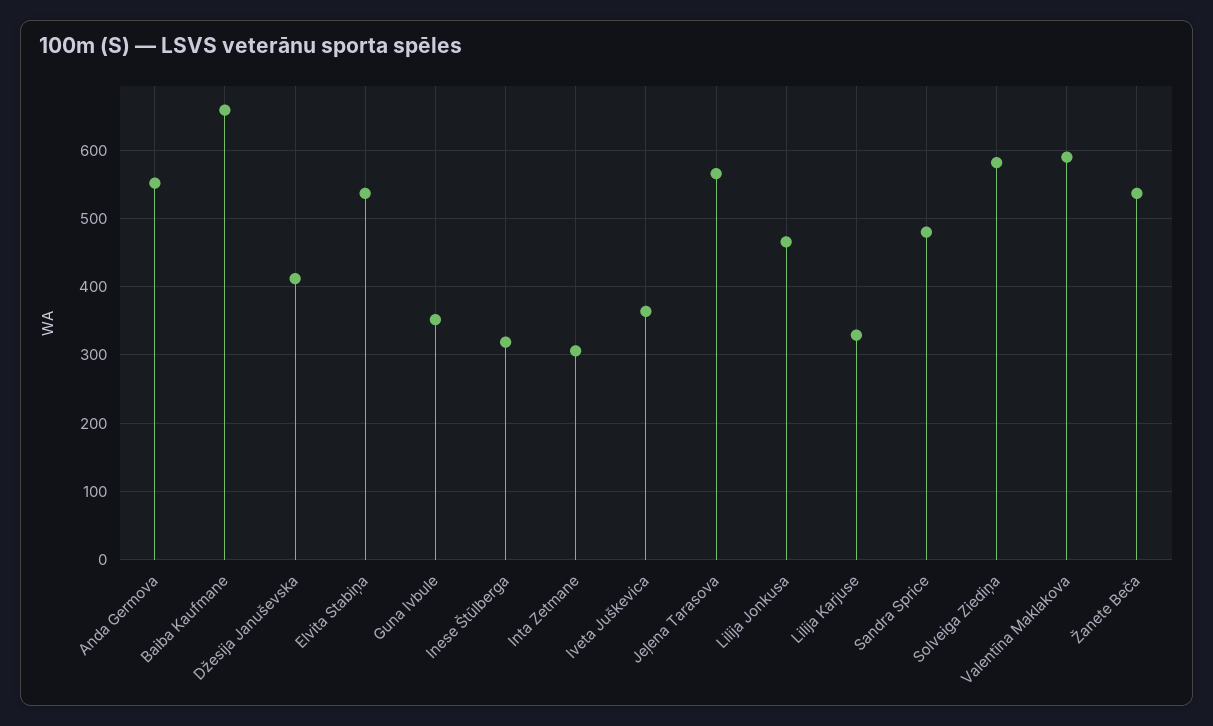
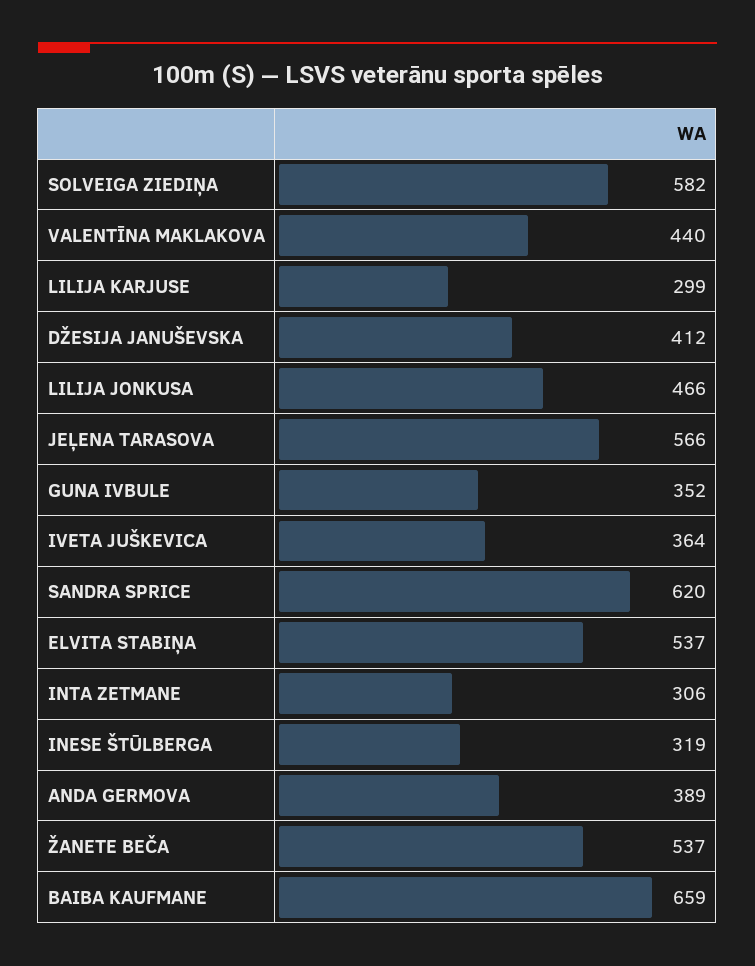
Anda Germova: 550 -> 389
Lilija Karjuse: 330 -> 299
Sandra Sprice: 480 -> 620
Valentīna Maklakova: 590 -> 440

